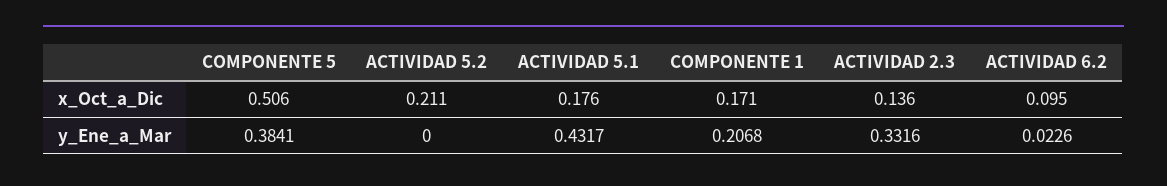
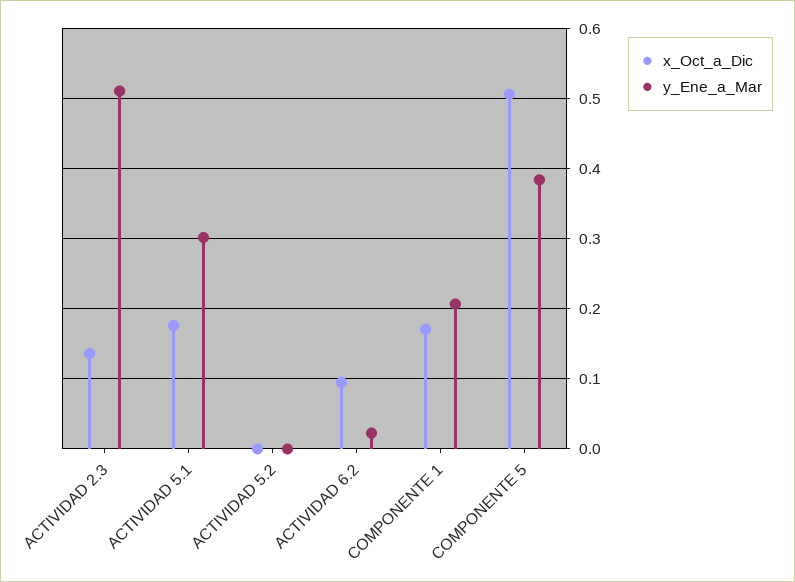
x_Oct_a_Dic, ACTIVIDAD 5.2: 0.211 -> 0
y_Ene_a_Mar, ACTIVIDAD 5.1: 0.4317 -> 0.3
y_Ene_a_Mar, ACTIVIDAD 2.3: 0.3316 -> 0.51

